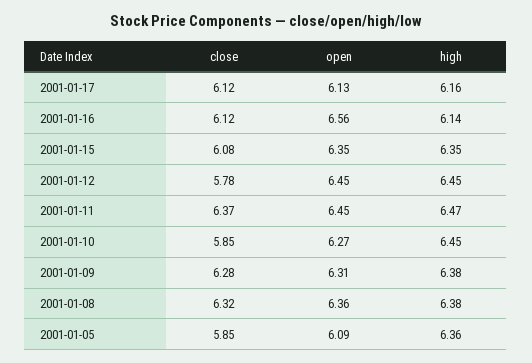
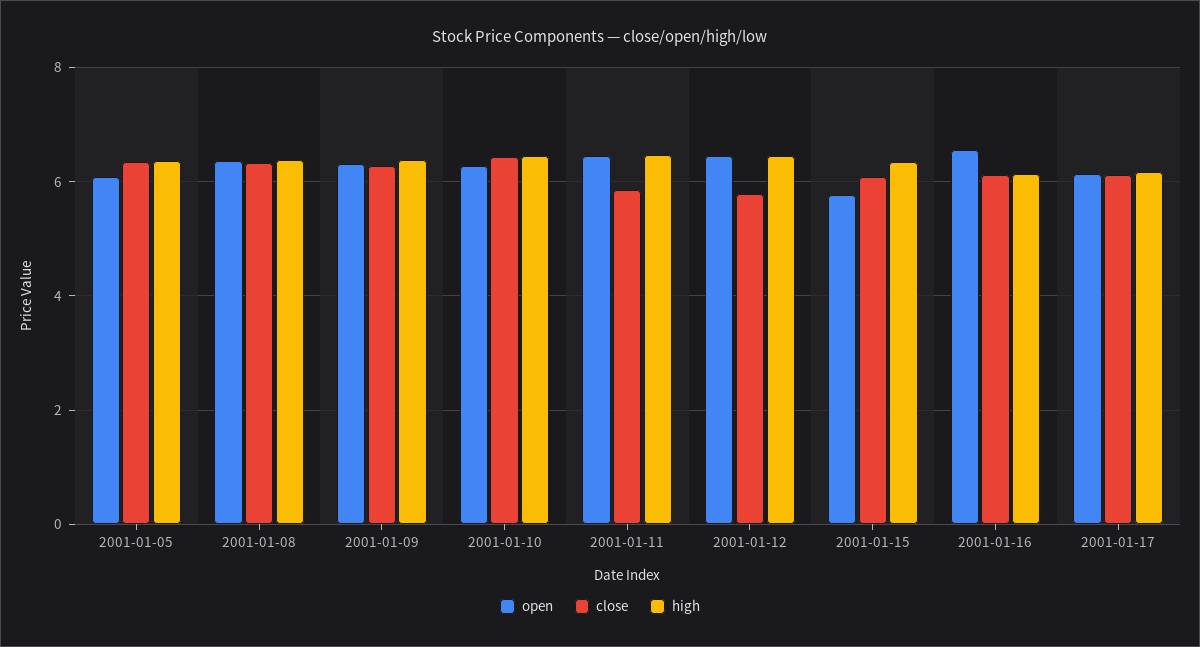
open, 2001-01-15: 6.35 -> 5.8
close, 2001-01-11: 6.37 -> 5.8
close, 2001-01-10: 5.85 -> 6.4
close, 2001-01-05: 5.85 -> 6.4

